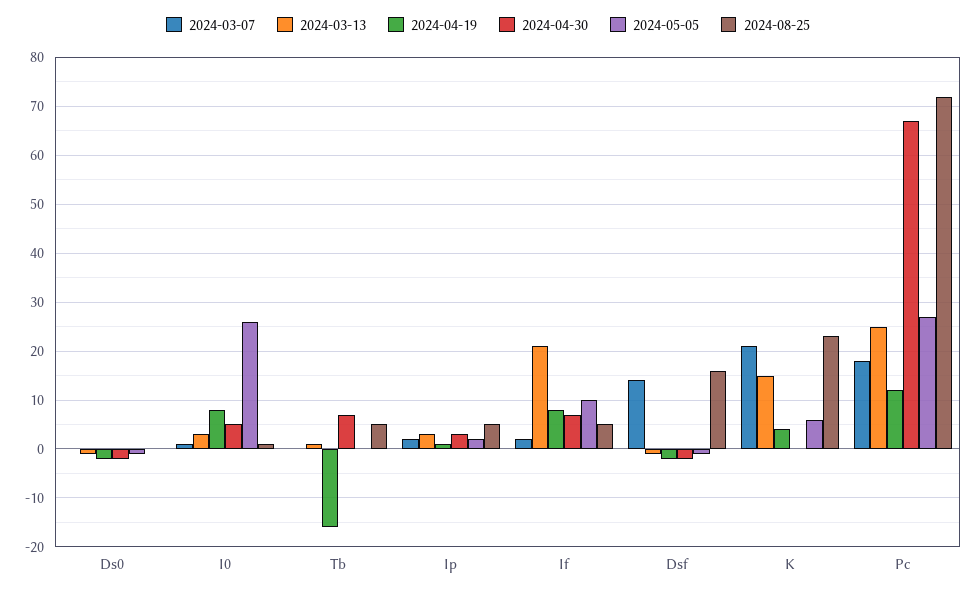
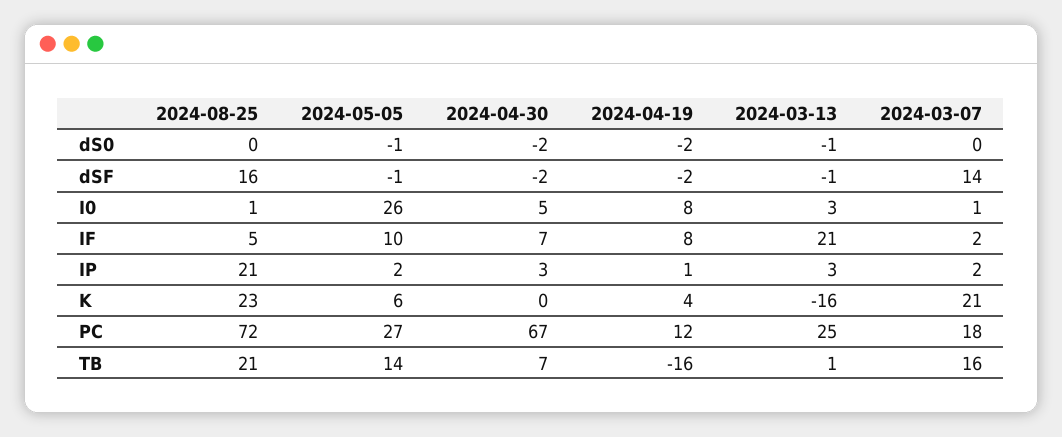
2024-03-07, Tb: 0 -> 16
2024-05-05, Tb: 0 -> 14
2024-08-25, Tb: 5 -> 21
2024-08-25, Ip: 5 -> 21
2024-03-13, K: 15 -> -16

